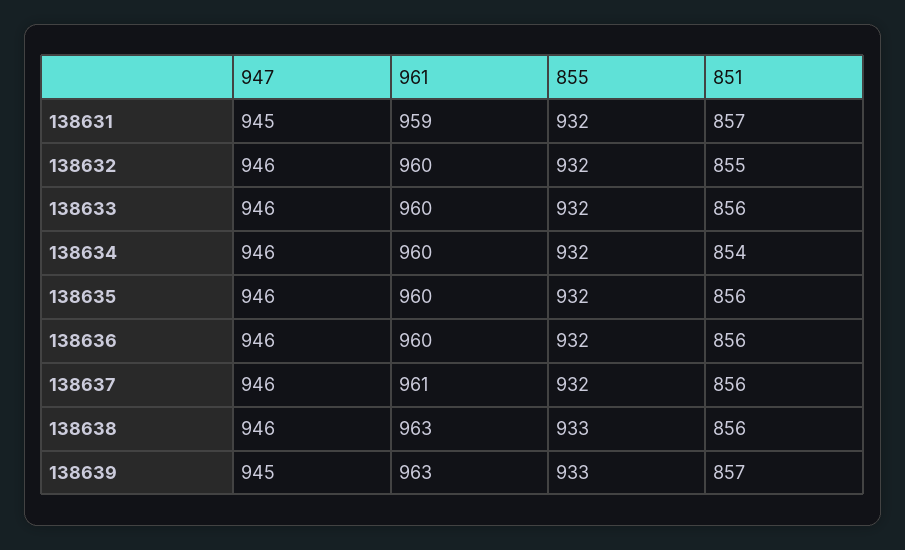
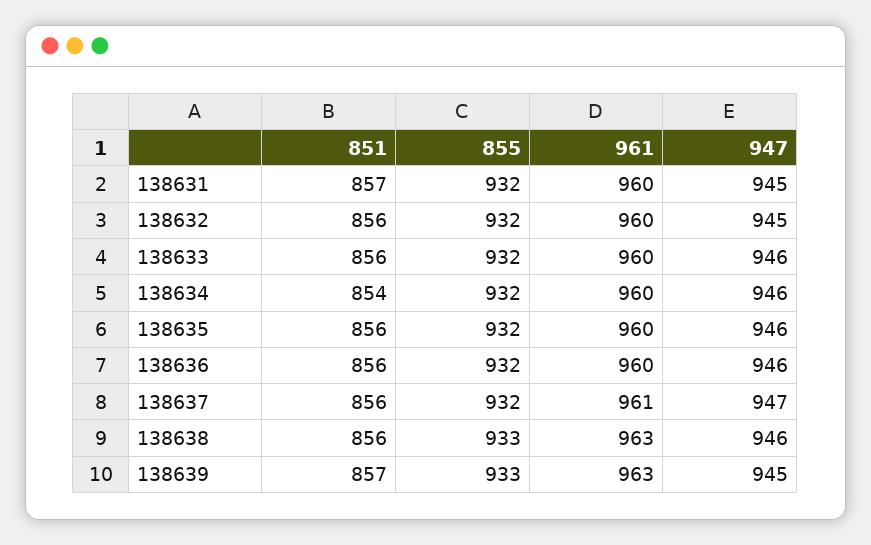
961, 138631: 959 -> 960
947, 138632: 946 -> 945
851, 138632: 855 -> 856
947, 138637: 946 -> 947

